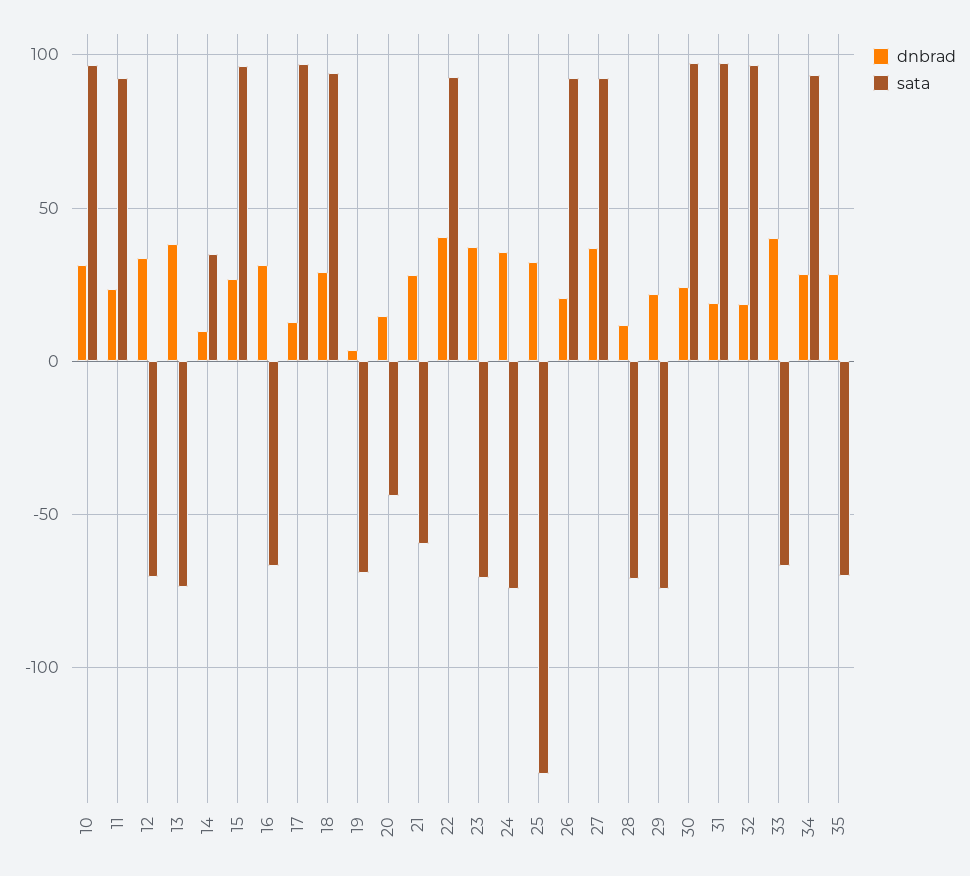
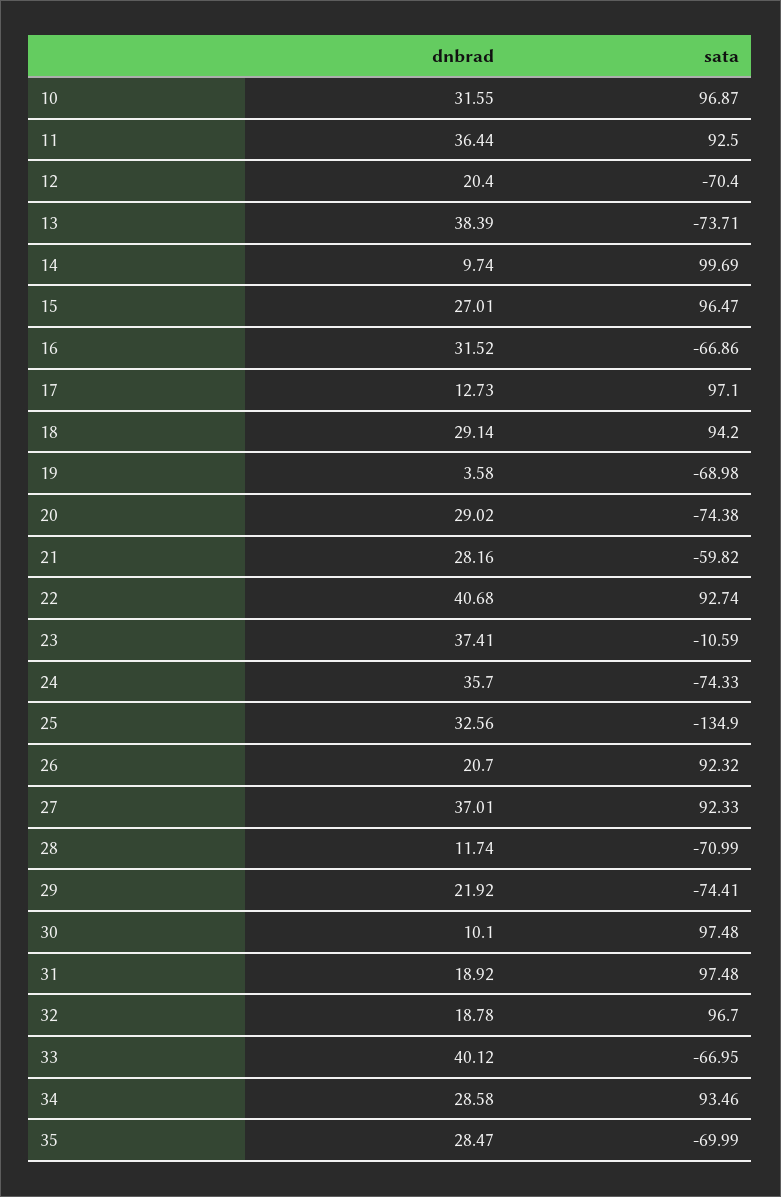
dnbrad, 11: 25 -> 36.44
dnbrad, 12: 35 -> 20.4
sata, 14: 35 -> 99.69
dnbrad, 20: 15 -> 29.02
sata, 20: -45 -> -74.38
sata, 23: -70 -> -10.59
dnbrad, 30: 25 -> 10.1

